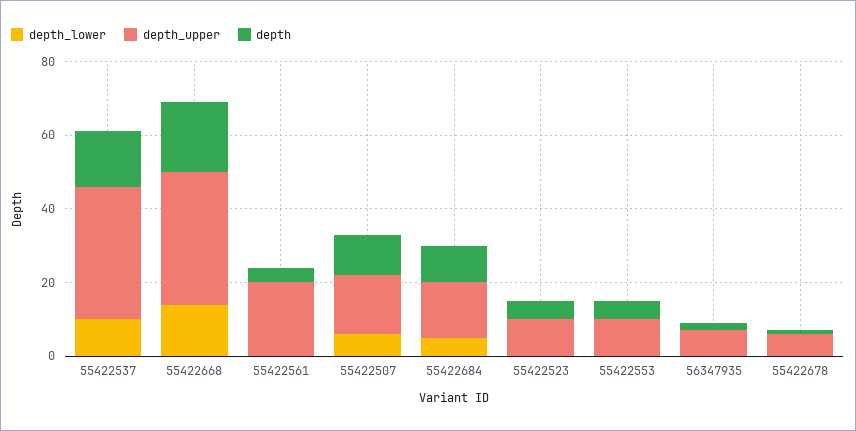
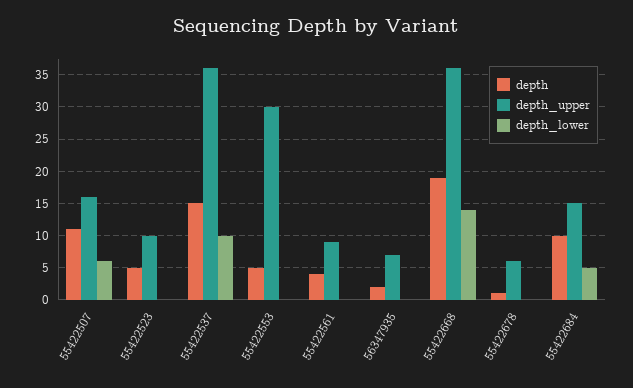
depth_upper, 55422561: 20 -> 9
depth_upper, 55422553: 10 -> 30

